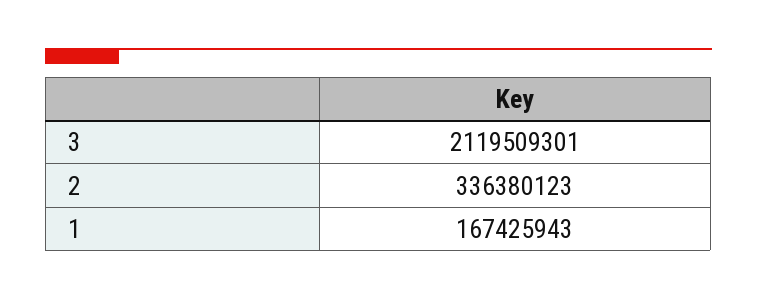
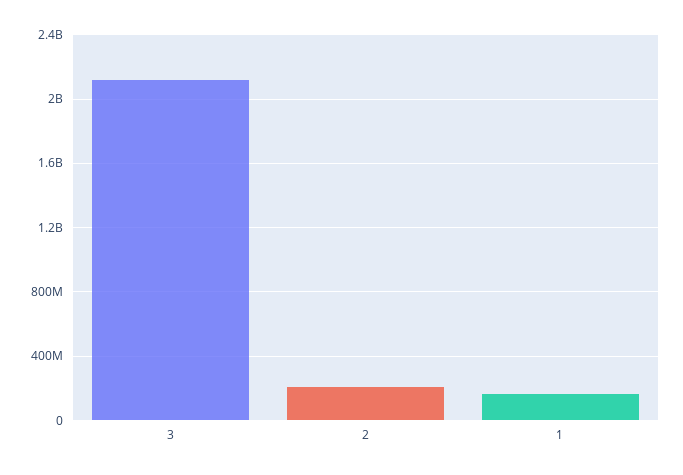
2: 336380123 -> 200000000

